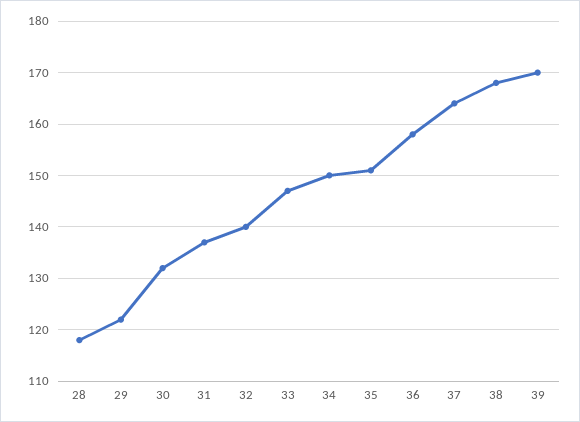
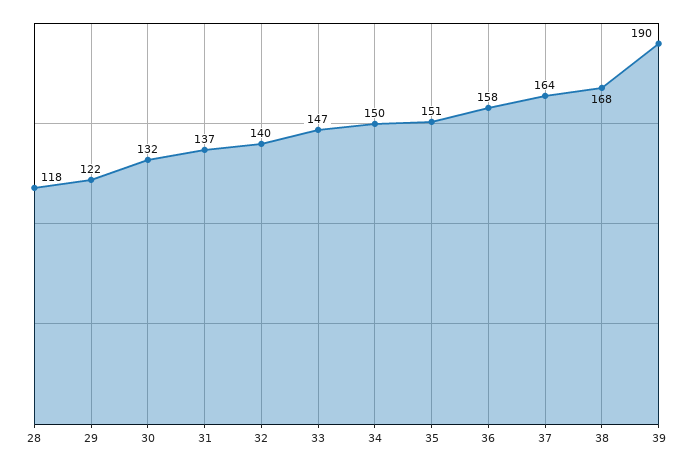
39: 170 -> 190

